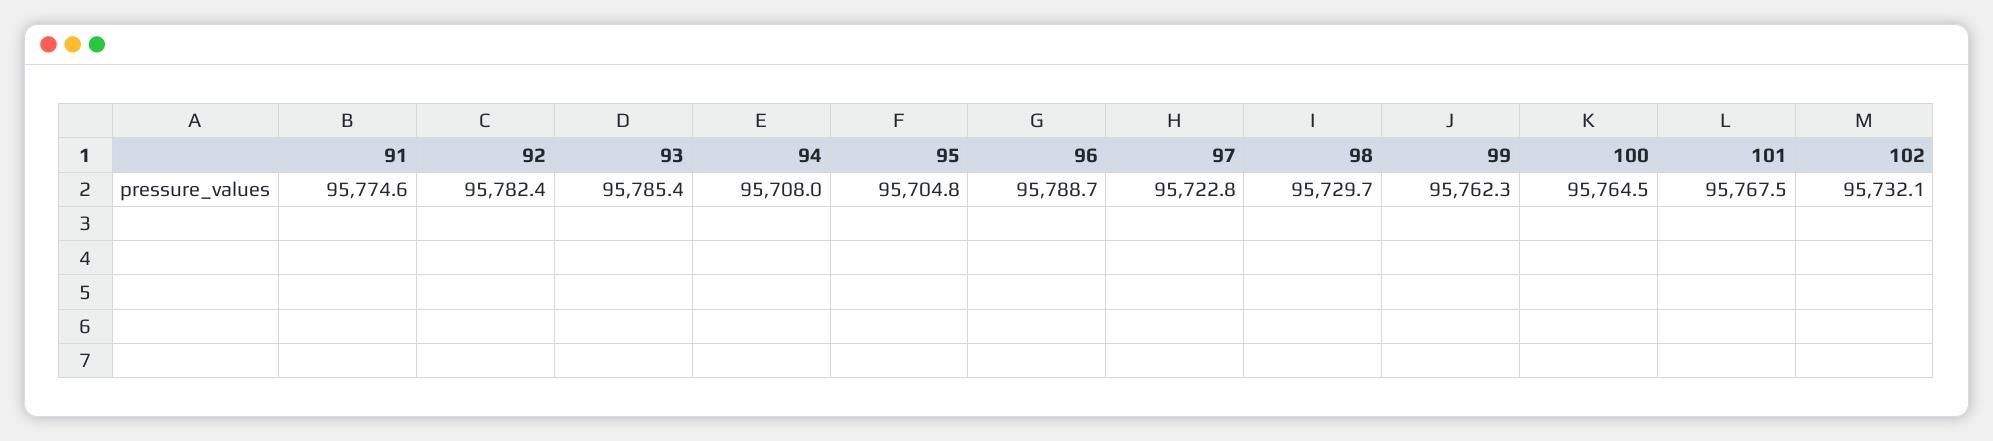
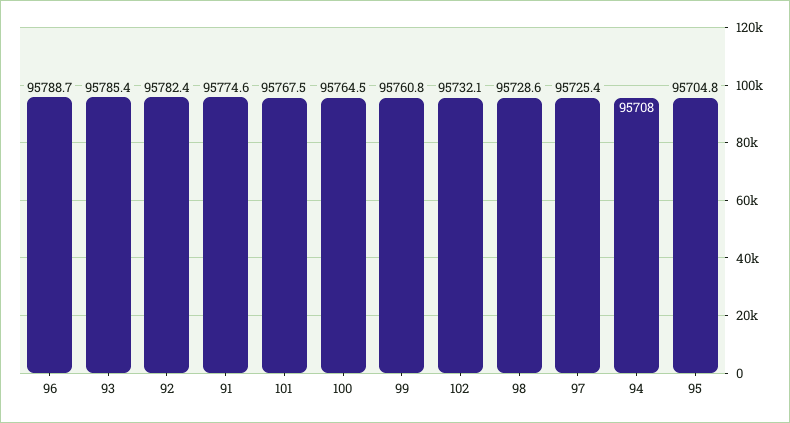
97: 95722.8 -> 95725.4
98: 95729.7 -> 95728.6
99: 95762.3 -> 95760.8

